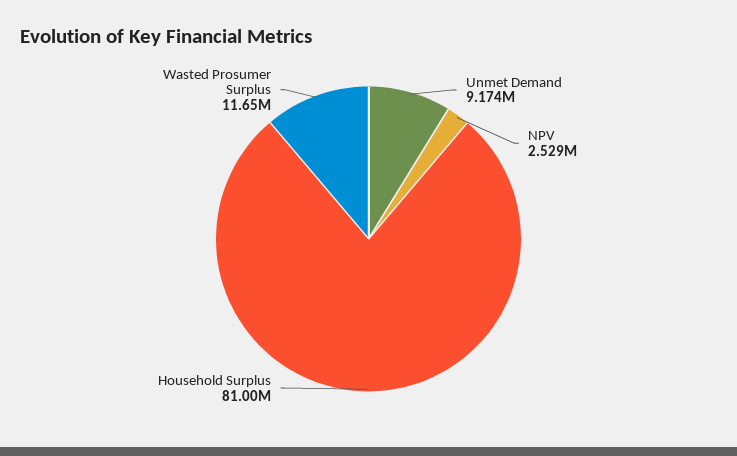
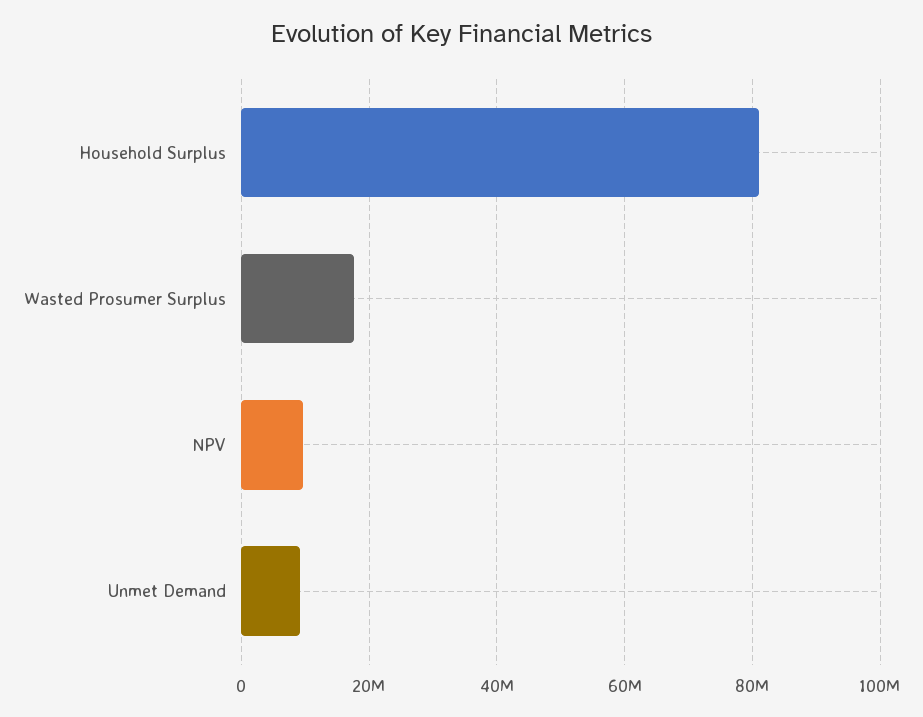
NPV: 2529000 -> 10000000
Wasted Prosumer Surplus: 11650000 -> 18000000

